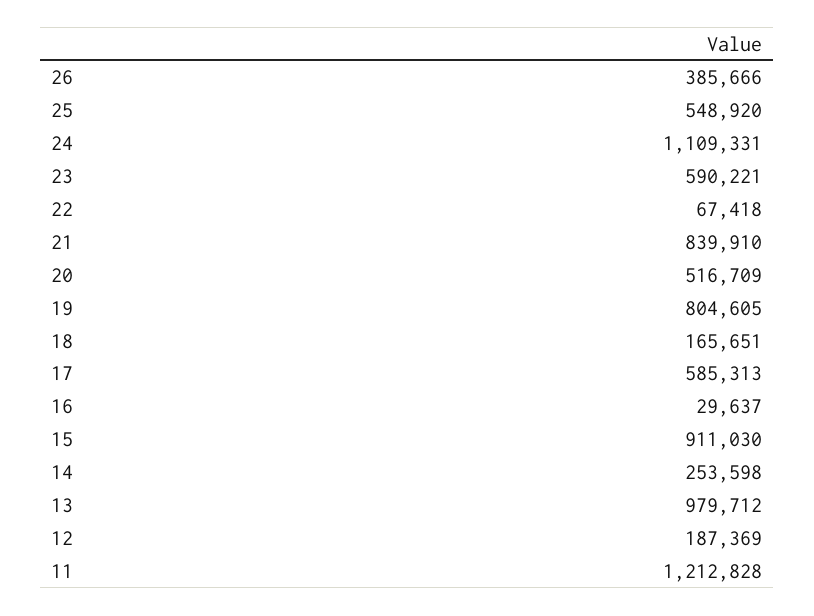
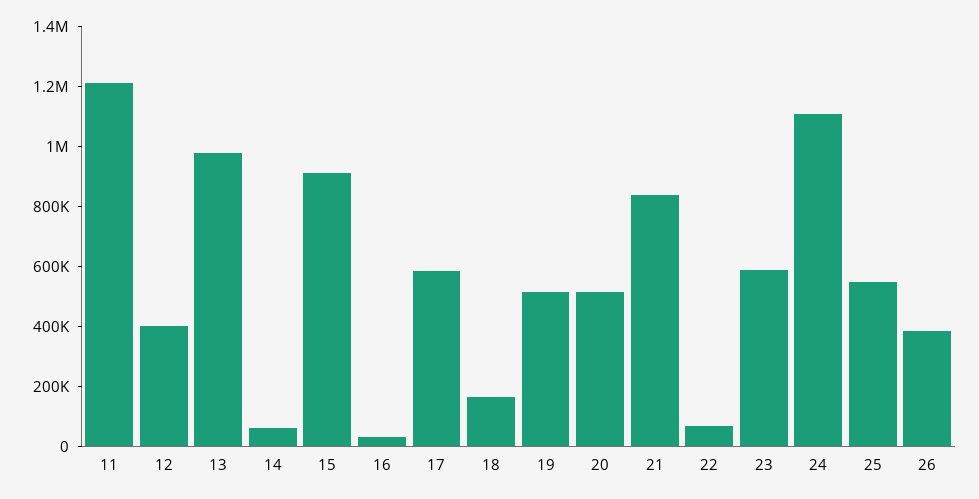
19: 804605 -> 500000
14: 253598 -> 50000
12: 187369 -> 400000

